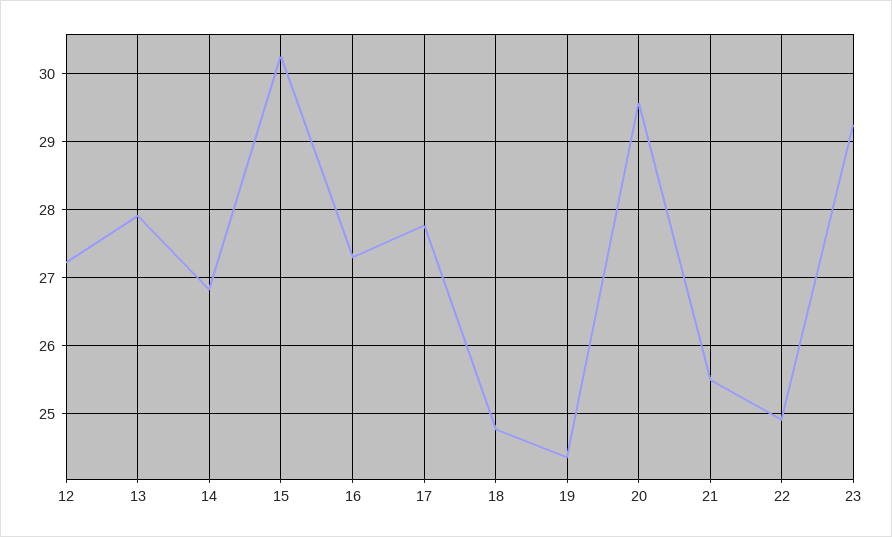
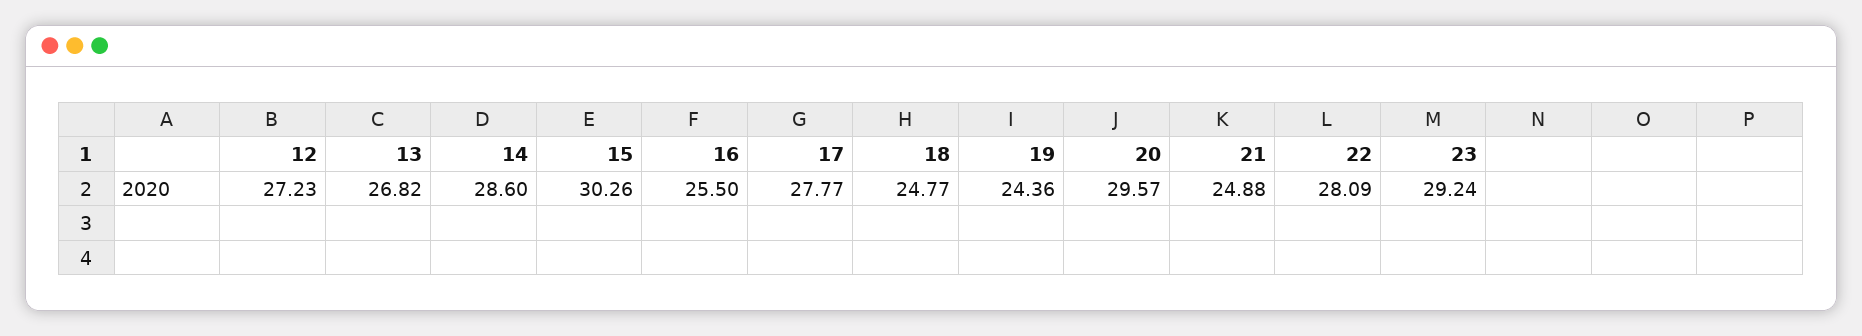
13: 27.9 -> 26.82
14: 26.8 -> 28.6
16: 27.3 -> 25.5
21: 25.5 -> 24.88
22: 24.9 -> 28.09

